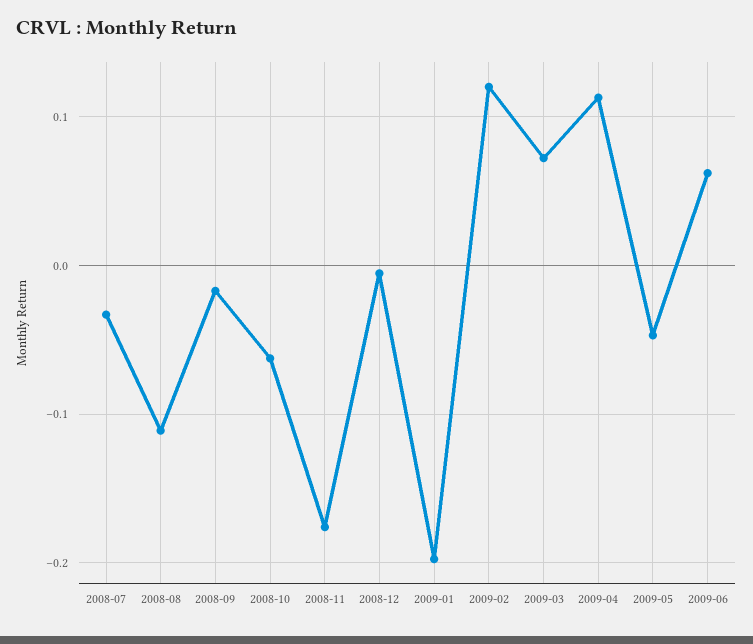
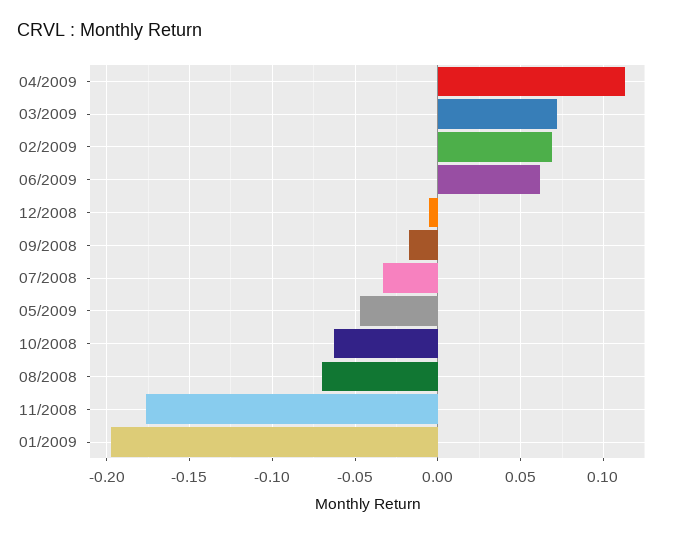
2008-08: -0.11 -> -0.07
2009-02: 0.12 -> 0.07

